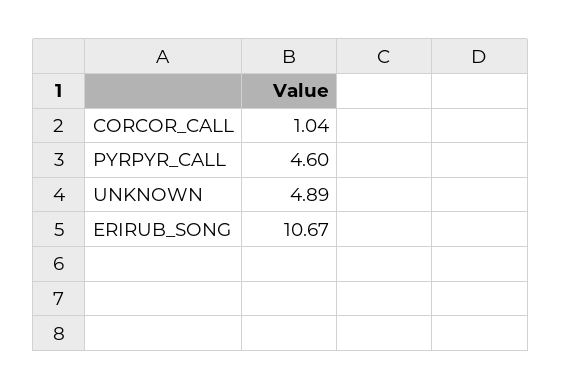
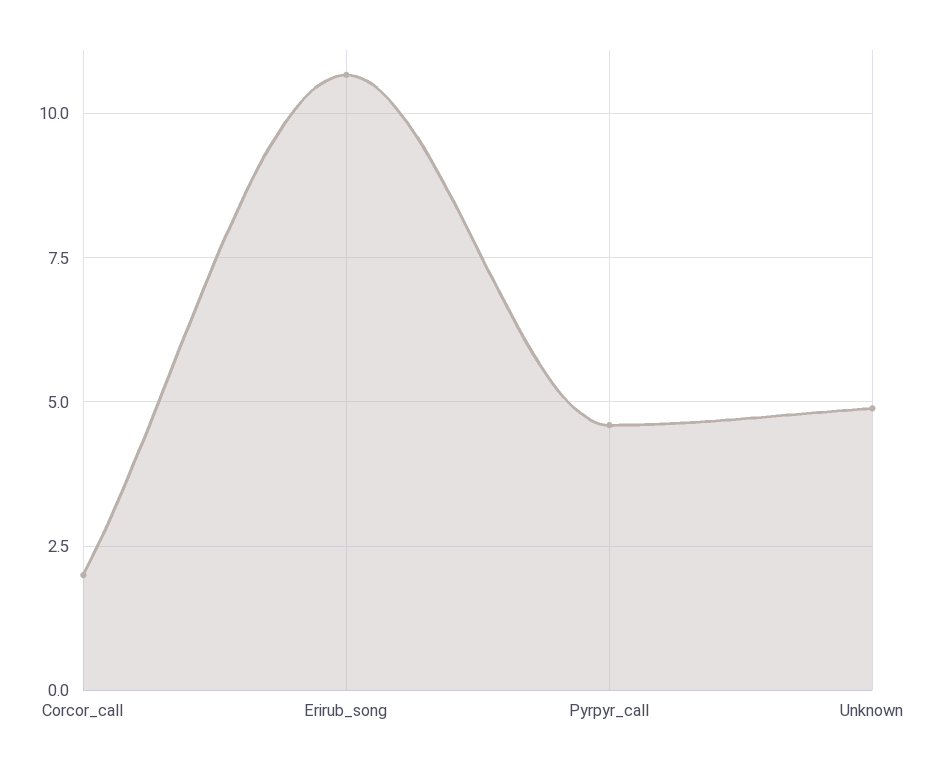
CORCOR_CALL: 1.04 -> 2

